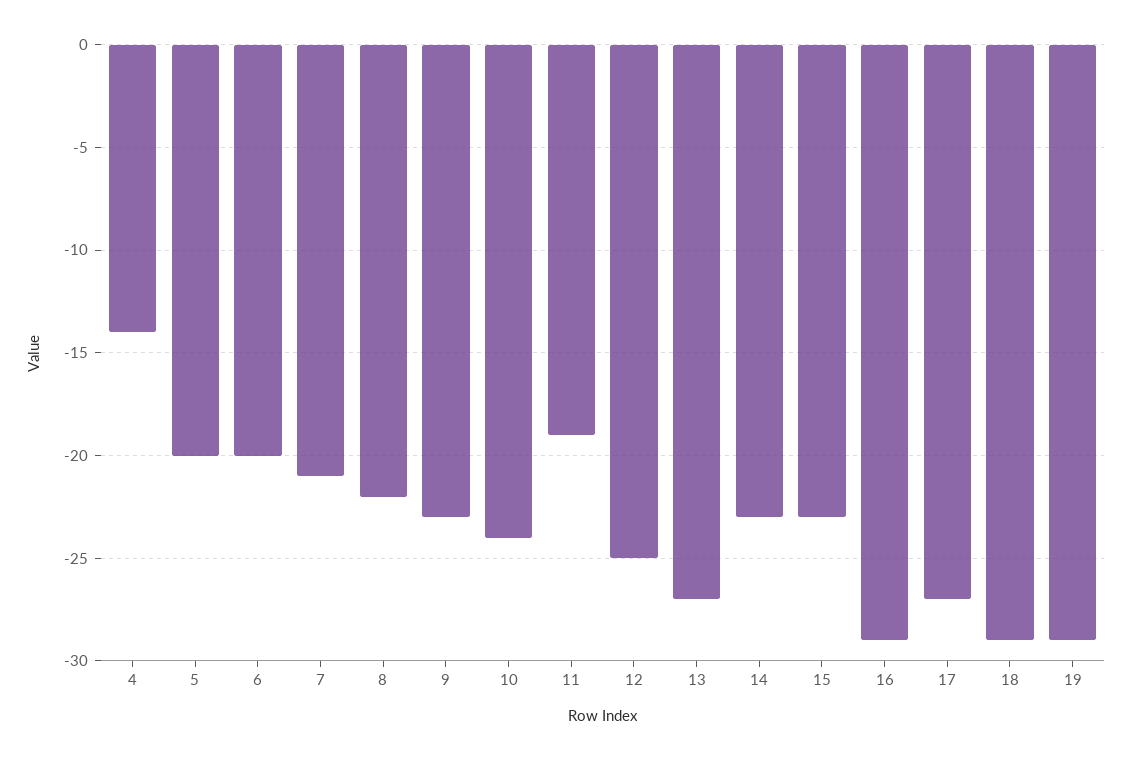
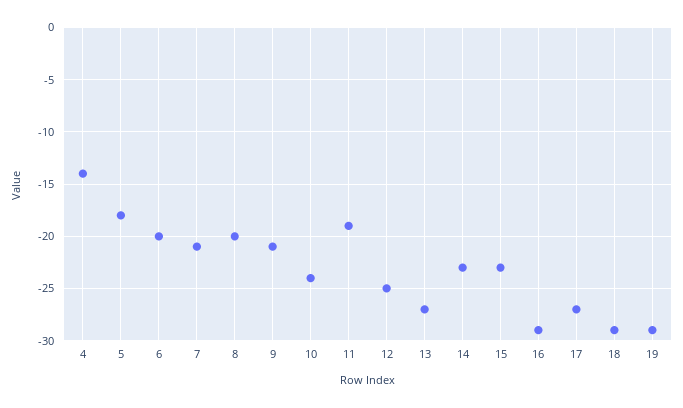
5: -20 -> -18
8: -22 -> -20
9: -23 -> -21

